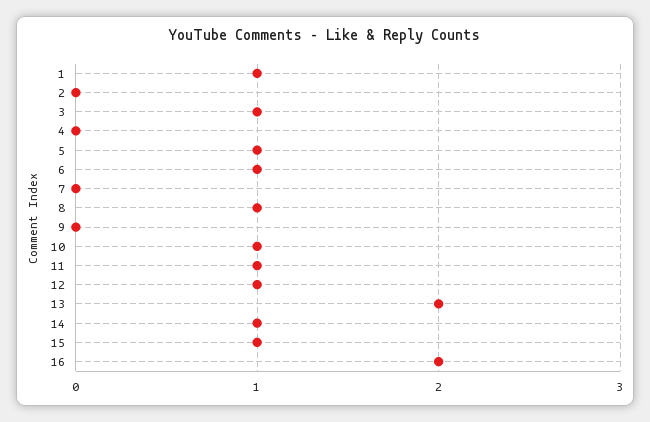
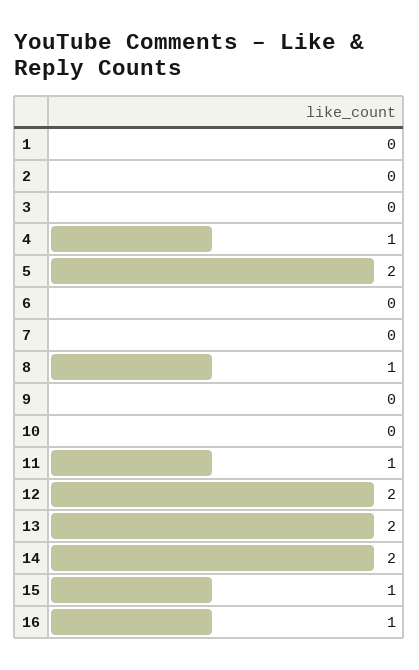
1: 1 -> 0
3: 1 -> 0
4: 0 -> 1
5: 1 -> 2
6: 1 -> 0
10: 1 -> 0
12: 1 -> 2
14: 1 -> 2
16: 2 -> 1

